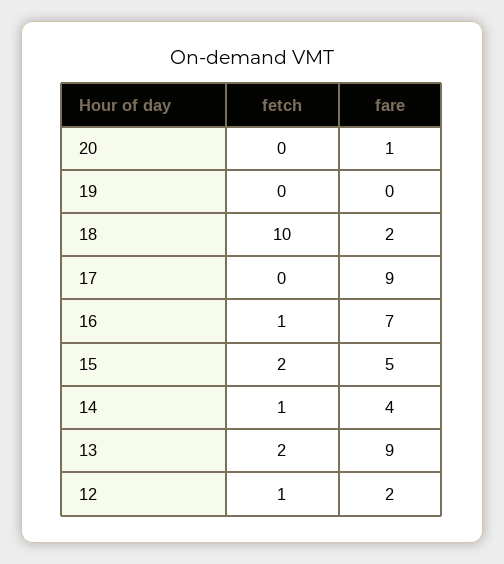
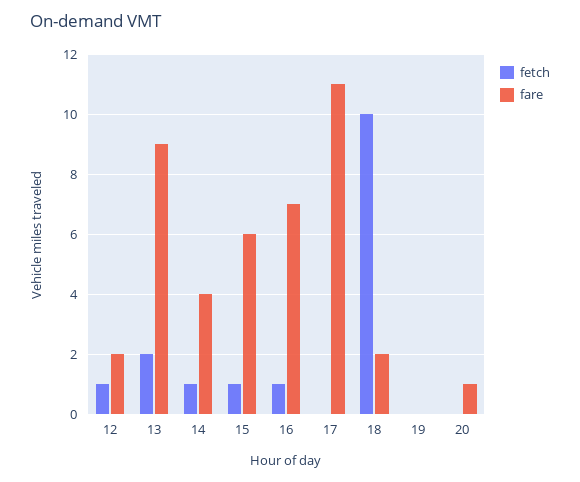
fare, 17: 9 -> 11
fetch, 15: 2 -> 1
fare, 15: 5 -> 6

